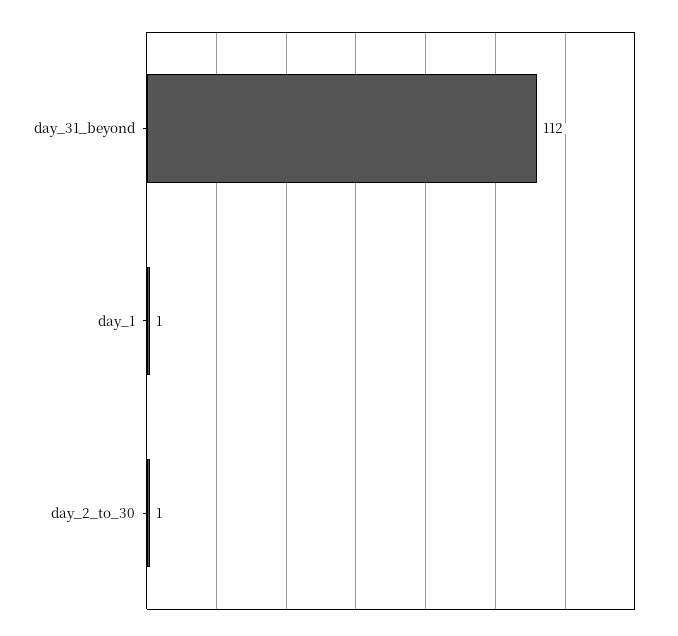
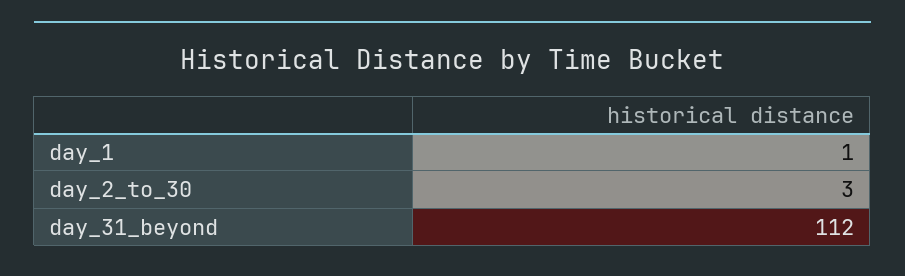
day_2_to_30: 1 -> 3

